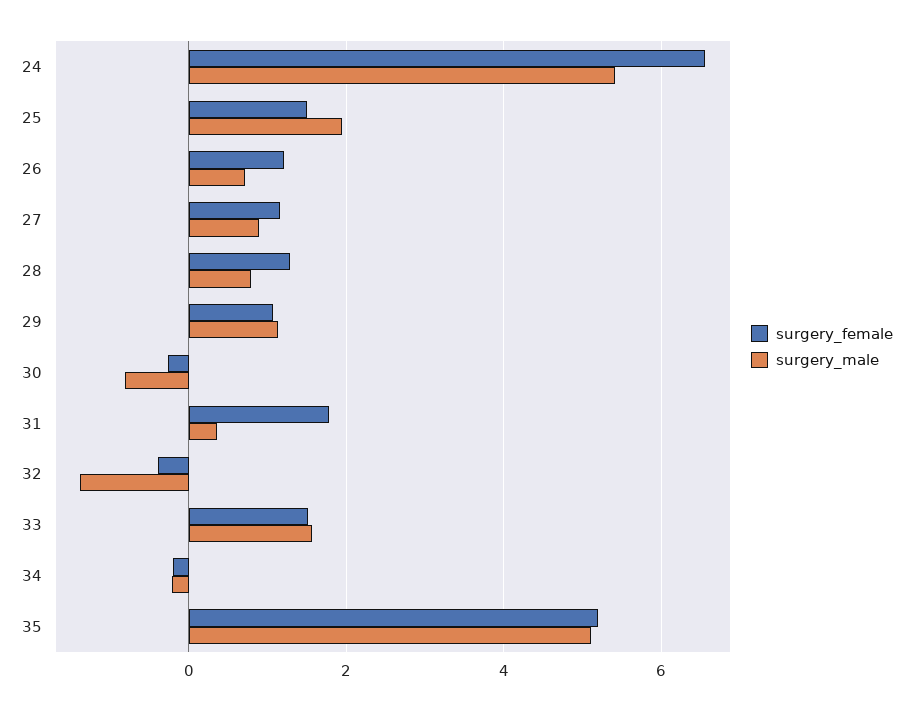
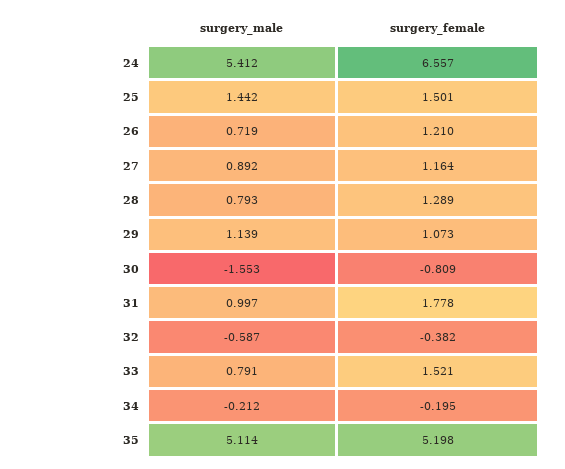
surgery_male, 25: 2 -> 1.442
surgery_female, 30: -0.2 -> -0.809
surgery_male, 30: -0.8 -> -1.553
surgery_male, 31: 0.4 -> 0.997
surgery_male, 32: -1.4 -> -0.587
surgery_male, 33: 1.6 -> 0.791

